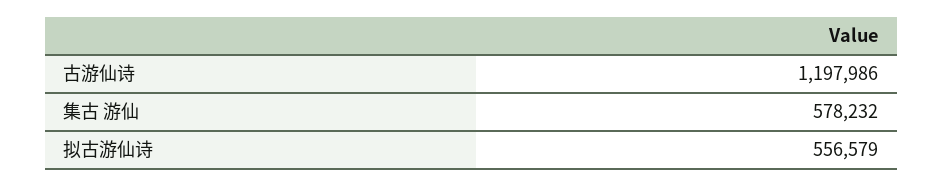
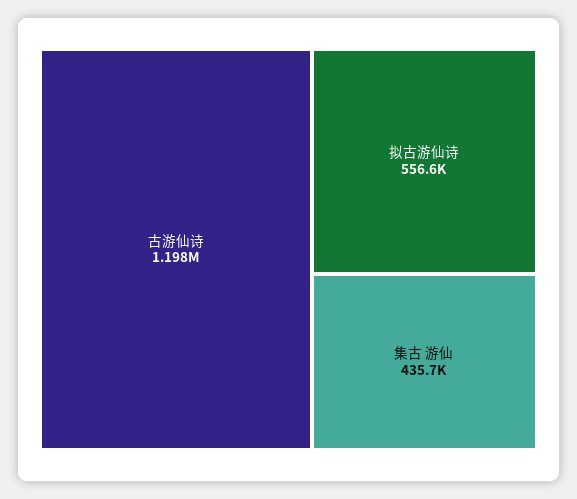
集古 游仙: 578232 -> 435700

